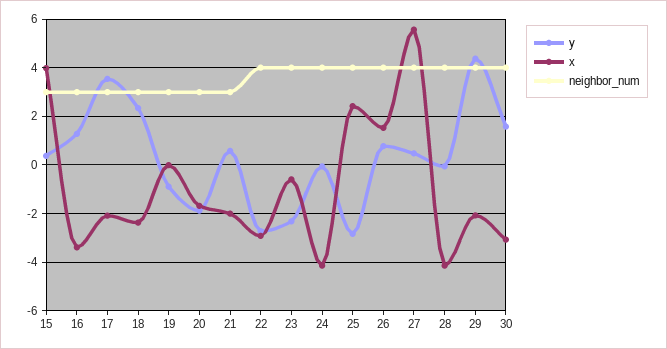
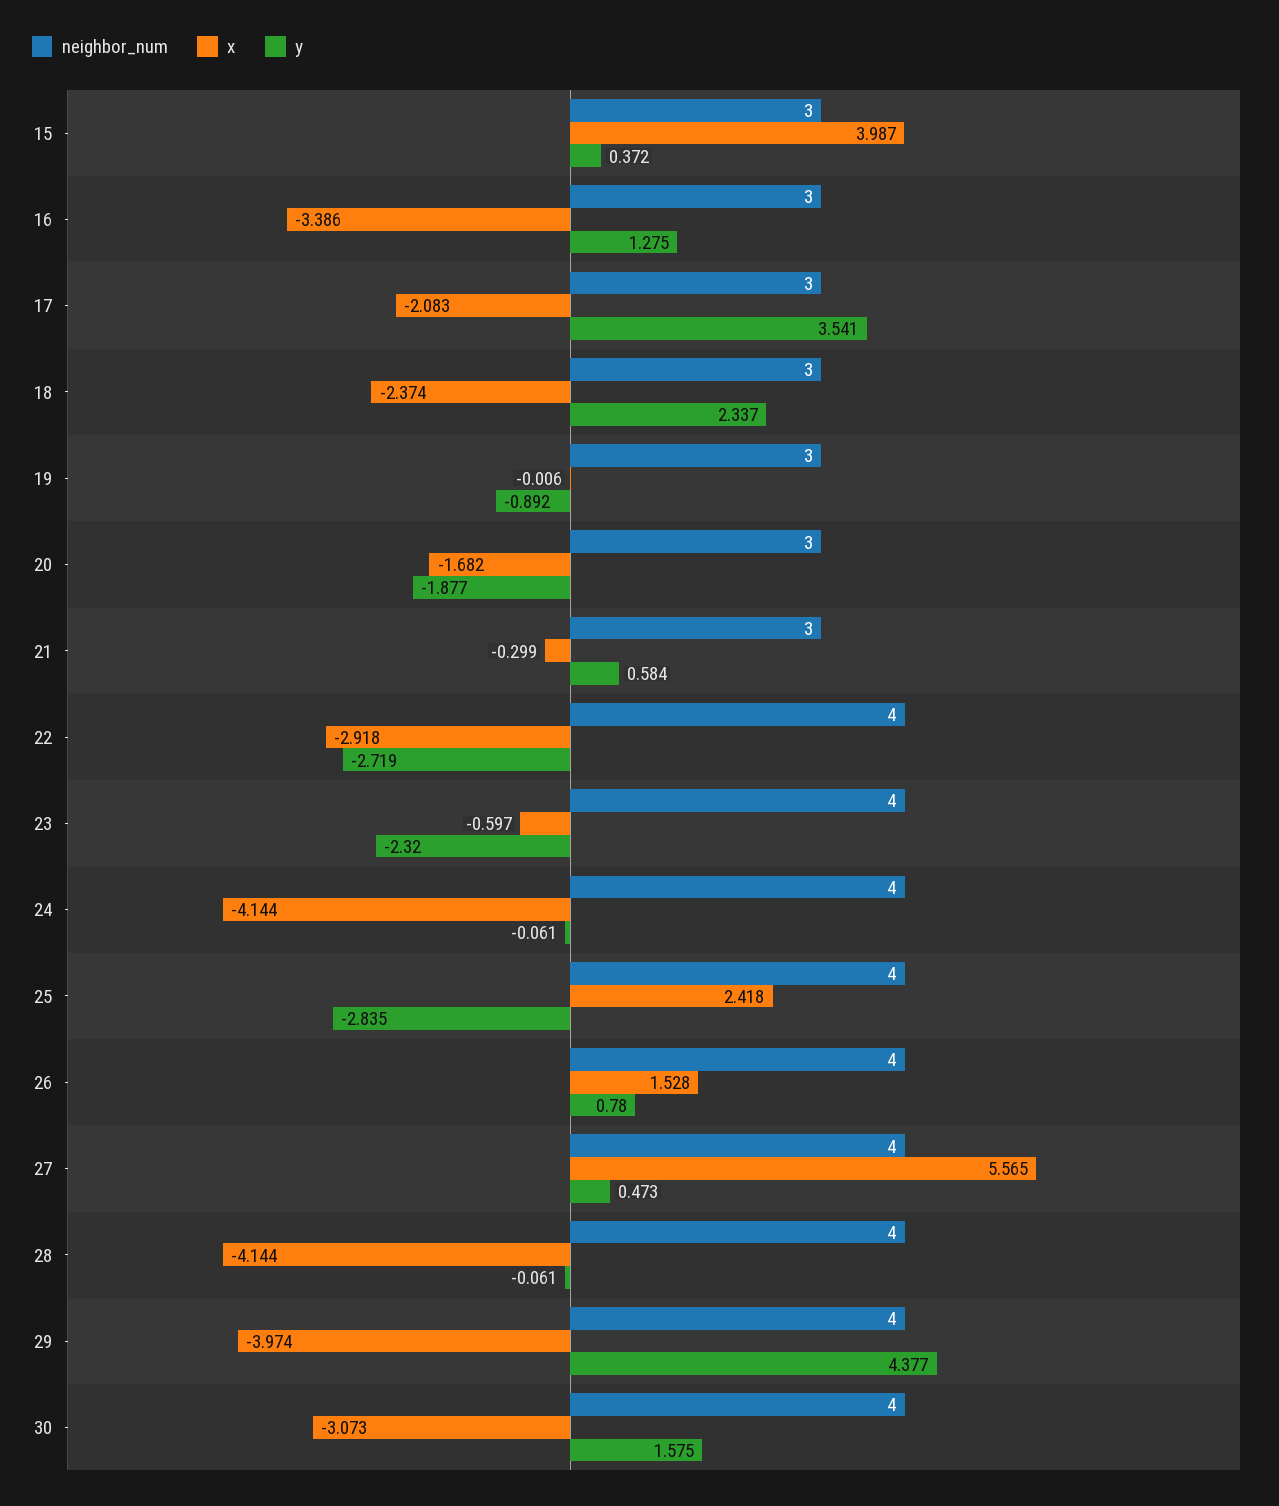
x, 21: -2 -> -0.299
x, 29: -2 -> -3.974

